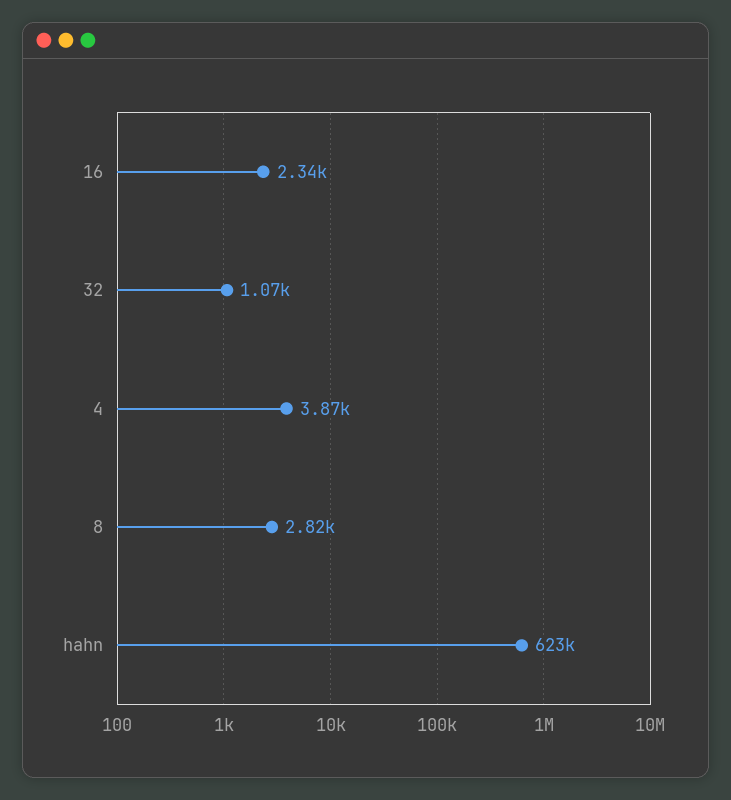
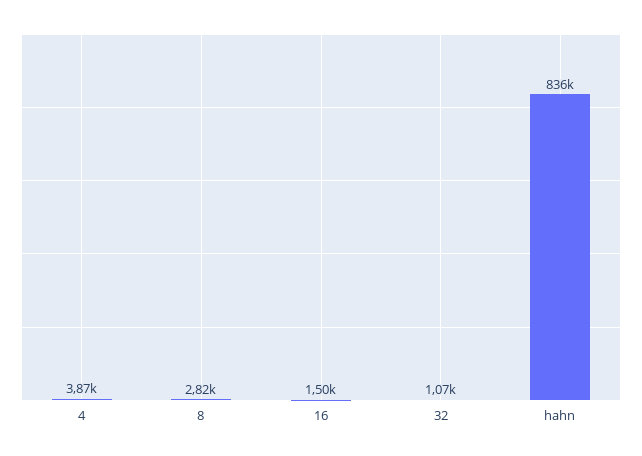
16: 2340 -> 1500
hahn: 623000 -> 836000

